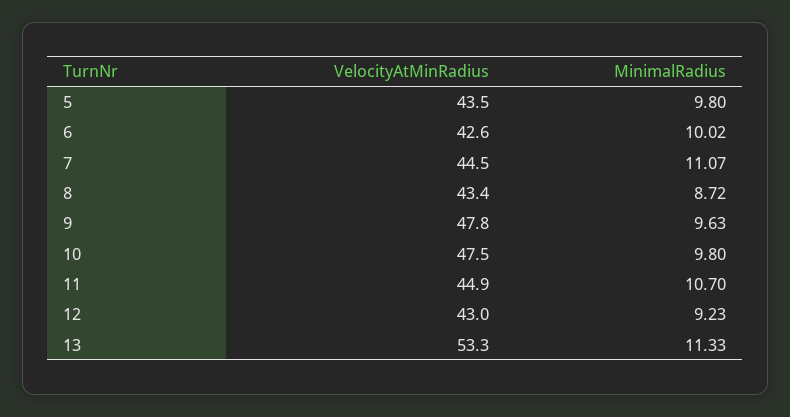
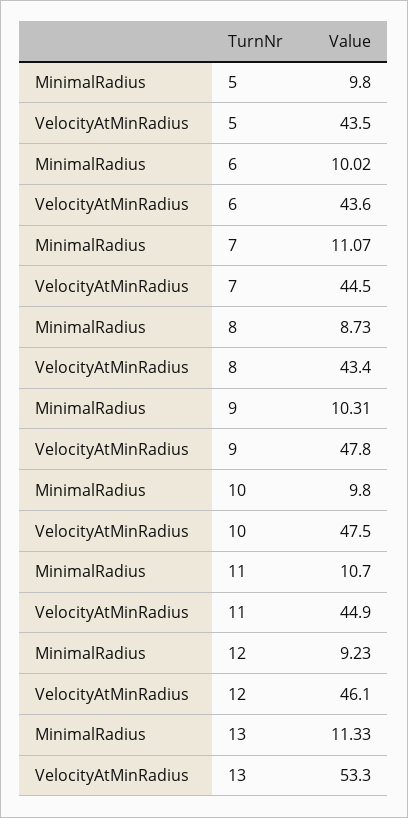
VelocityAtMinRadius, 6: 42.6 -> 43.6
MinimalRadius, 8: 8.72 -> 8.73
MinimalRadius, 9: 9.63 -> 10.31
VelocityAtMinRadius, 12: 43 -> 46.1

